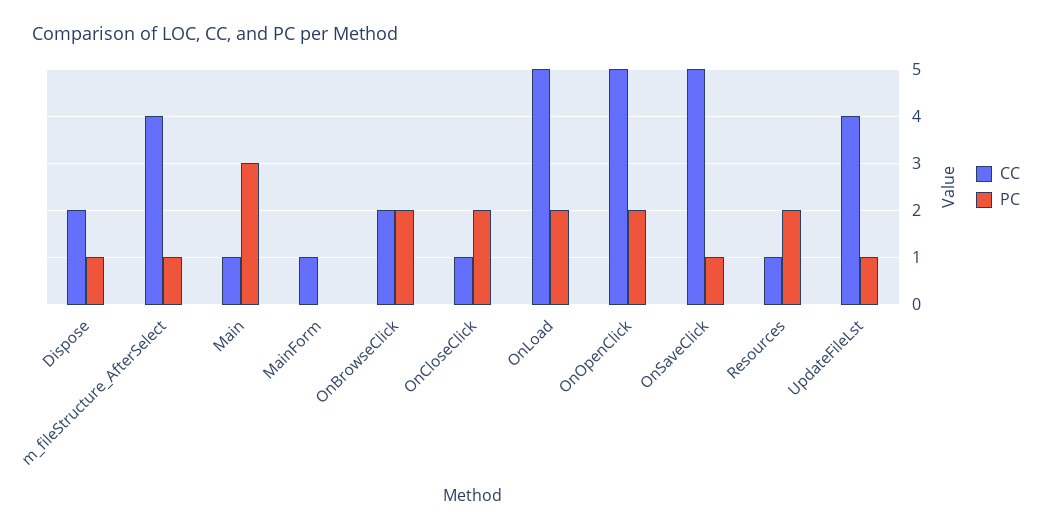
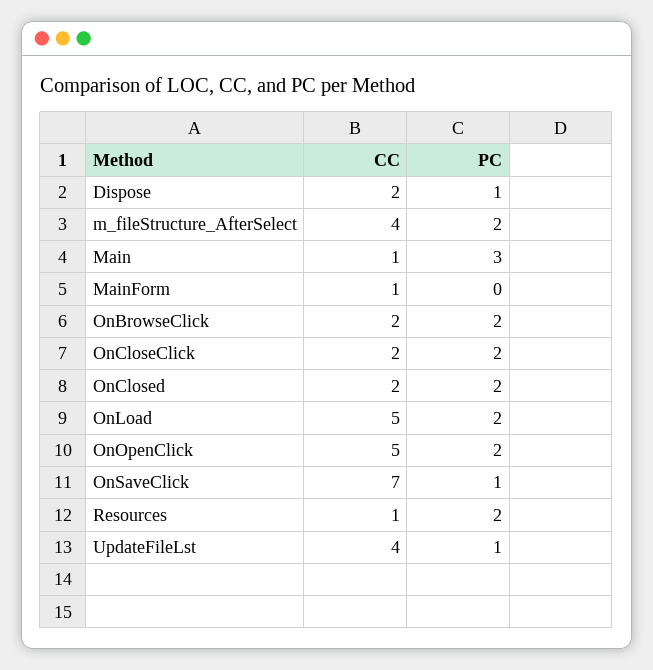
PC, m_fileStructure_AfterSelect: 1 -> 2
CC, OnCloseClick: 1 -> 2
CC, OnSaveClick: 5 -> 7
CC, OnClosed: none -> 2
PC, OnClosed: none -> 2

